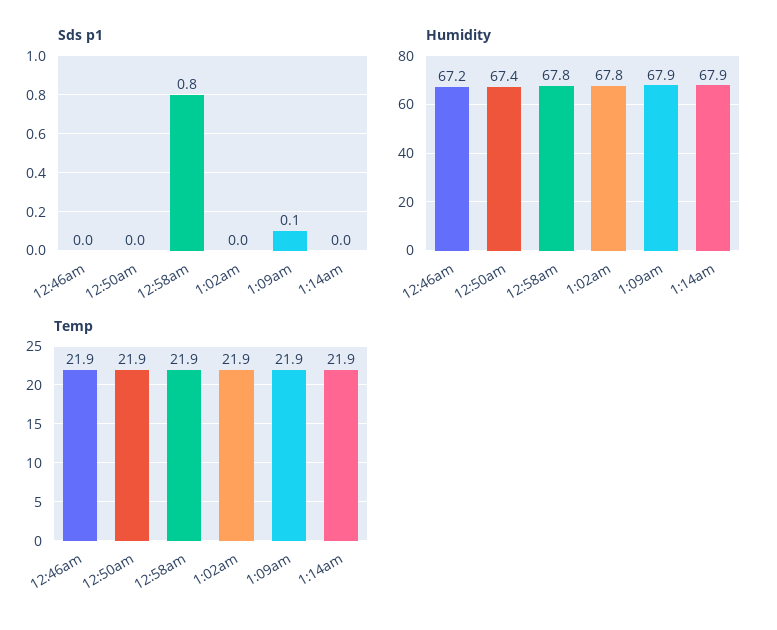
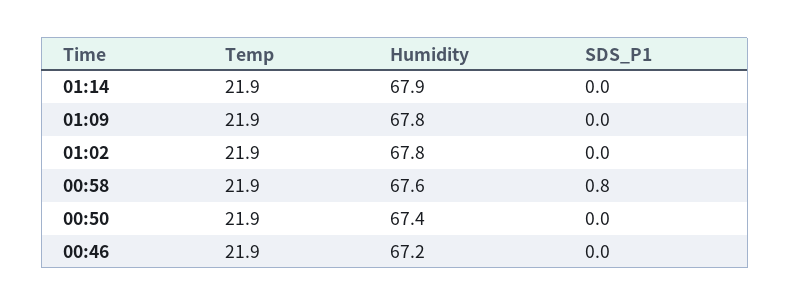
Sds p1, 1:09am: 0.1 -> 0
Humidity, 12:58am: 67.8 -> 67.6
Humidity, 1:09am: 67.9 -> 67.8

